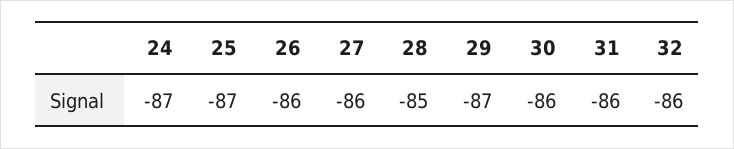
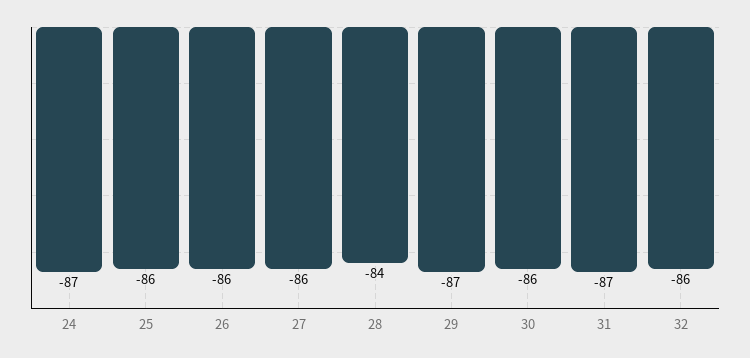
25: -87 -> -86
28: -85 -> -84
31: -86 -> -87

